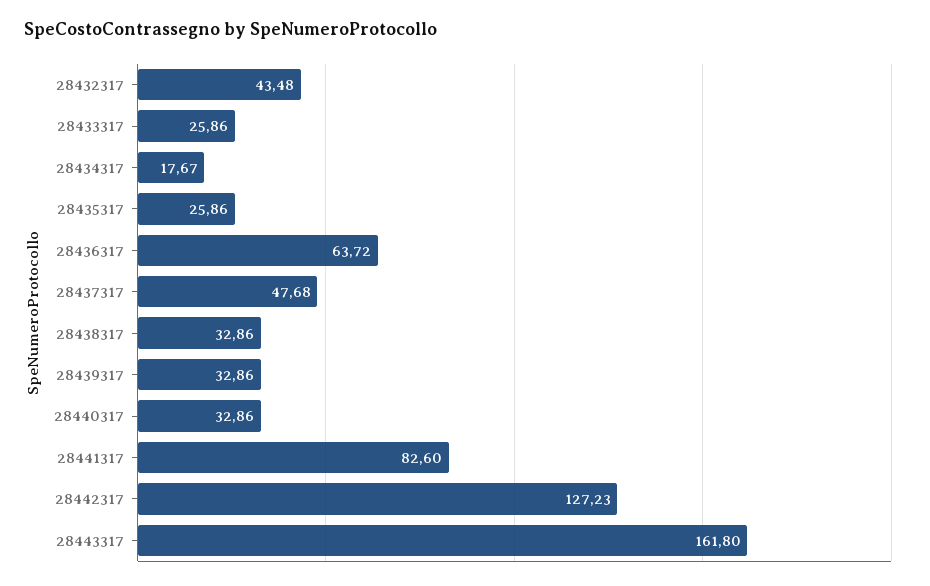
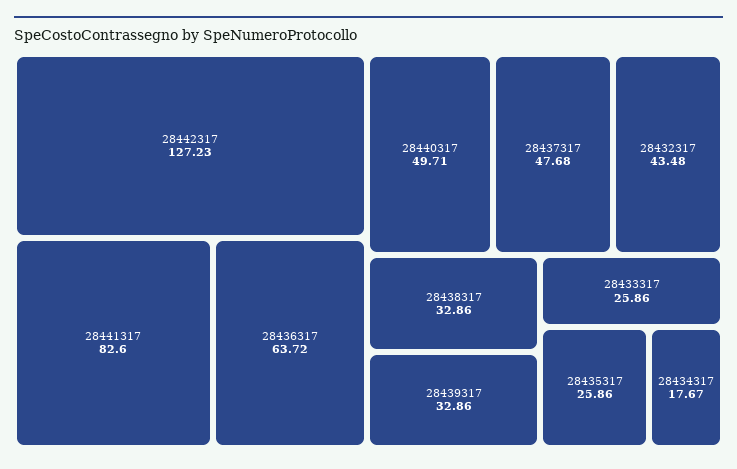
28440317: 32.86 -> 49.71
28443317: 161.8 -> none

